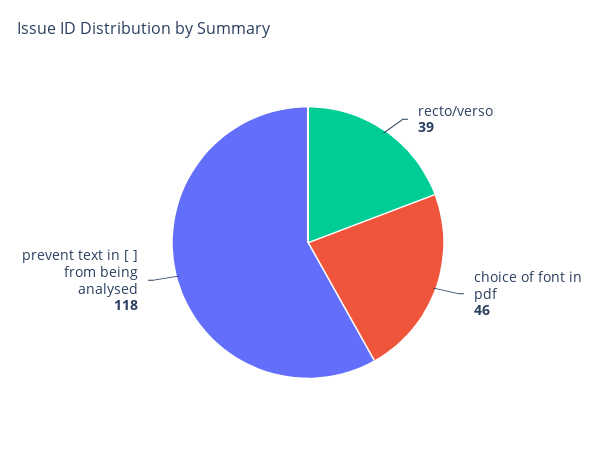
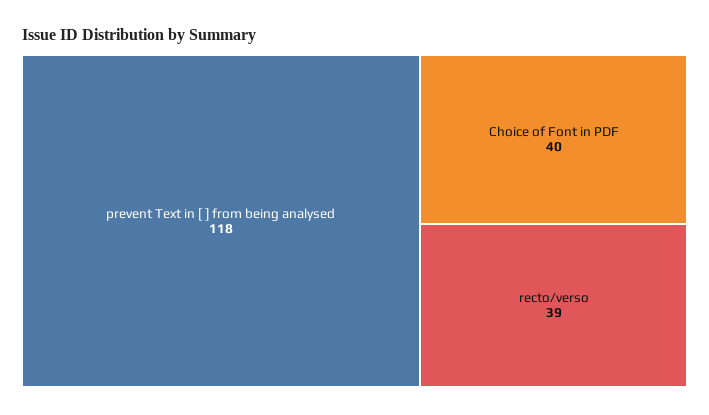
choice of font in pdf: 46 -> 40

